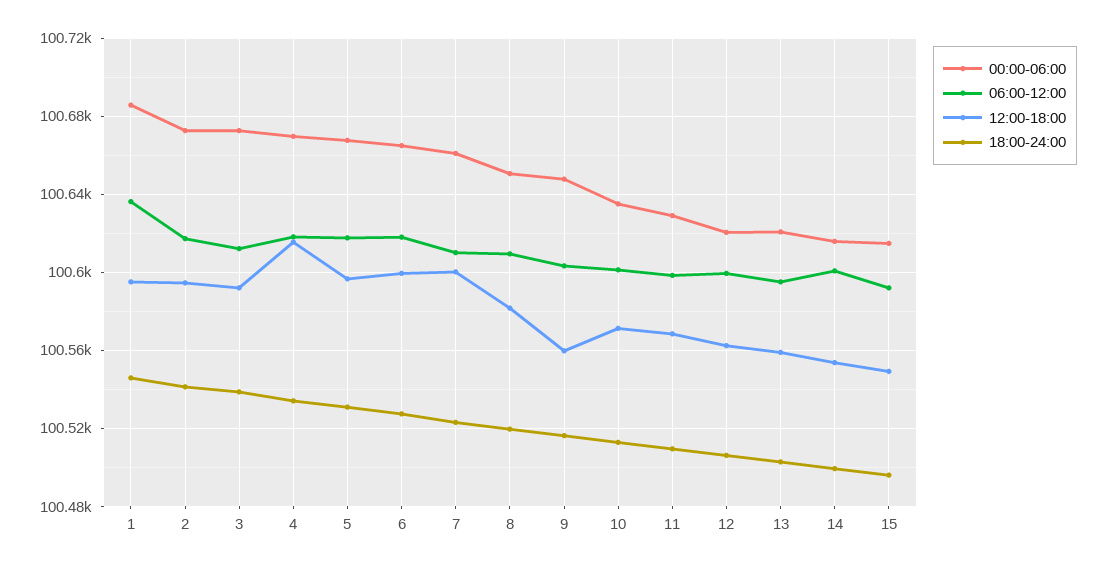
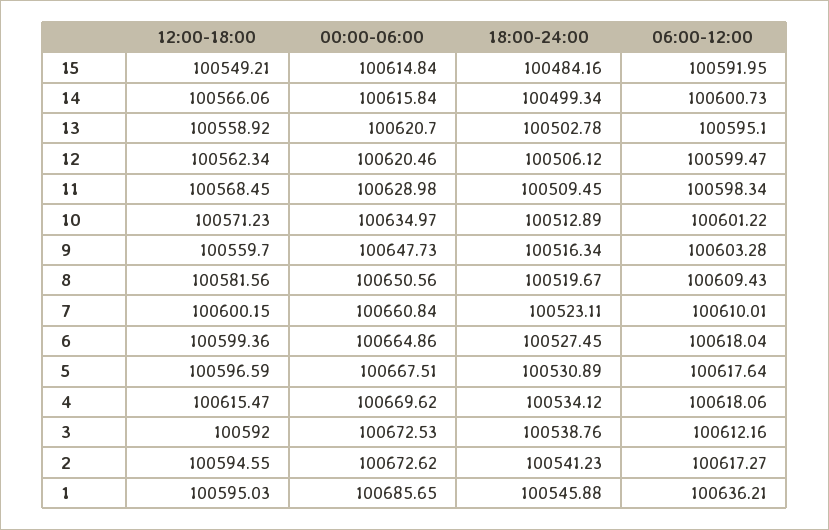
12:00-18:00, 14: 100555 -> 100566.06
18:00-24:00, 15: 100495 -> 100484.16

